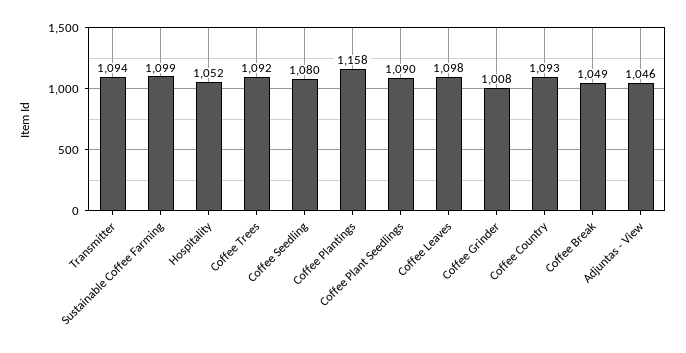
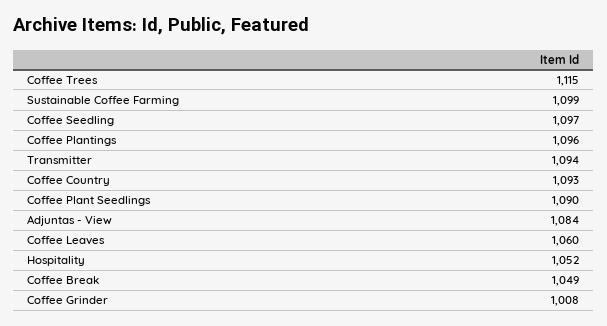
Coffee Trees: 1092 -> 1115
Coffee Seedling: 1080 -> 1097
Coffee Plantings: 1158 -> 1096
Coffee Leaves: 1098 -> 1060
Adjuntas - View: 1046 -> 1084

